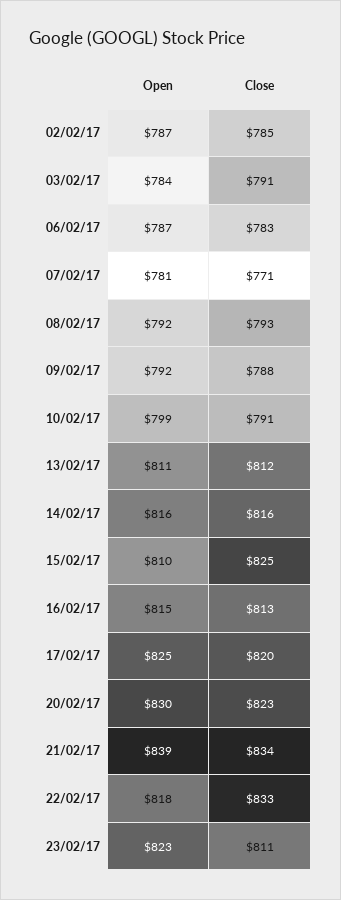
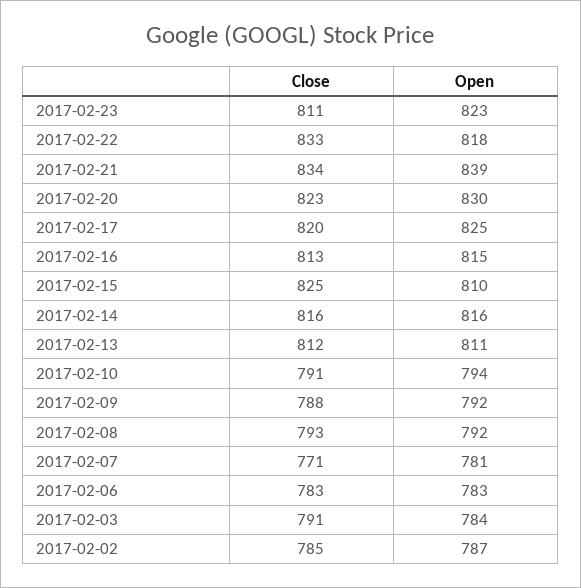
Open, 06/02/17: 787 -> 783
Open, 10/02/17: 799 -> 794

